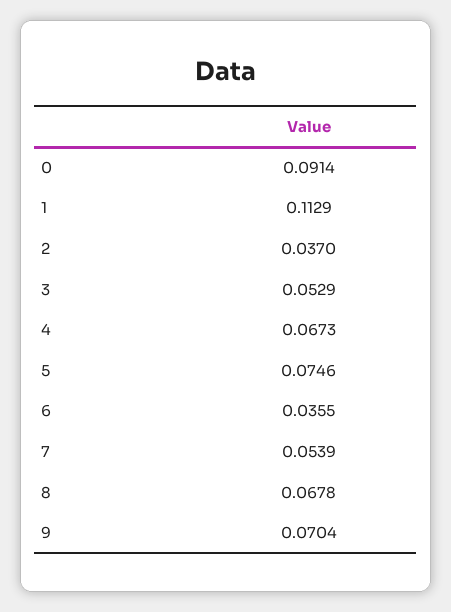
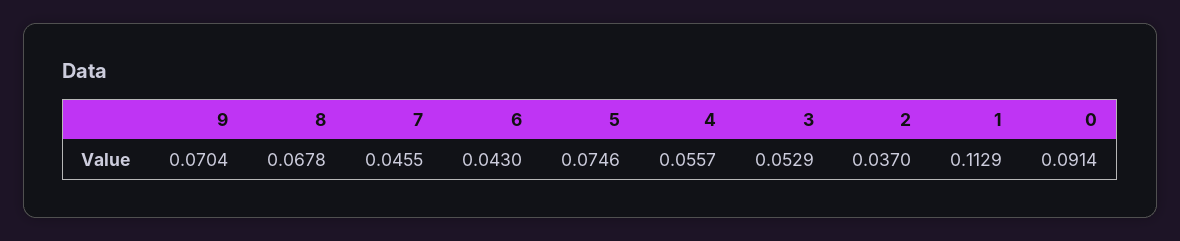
4: 0.0673 -> 0.0557
6: 0.0355 -> 0.043
7: 0.0539 -> 0.0455

